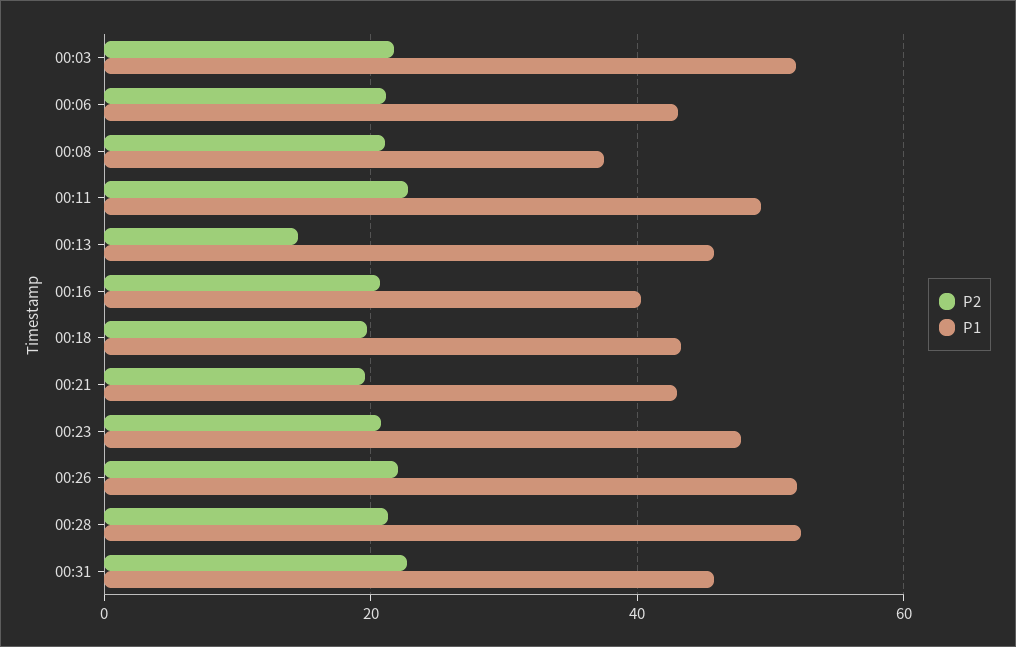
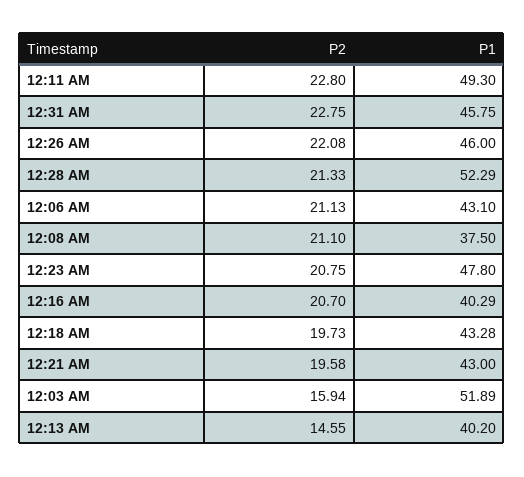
P2, 00:03: 22 -> 15.94
P1, 00:13: 46 -> 40.2
P1, 00:26: 52 -> 46

